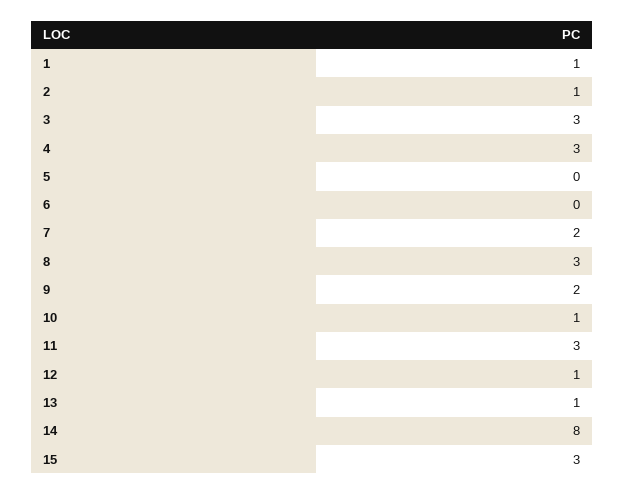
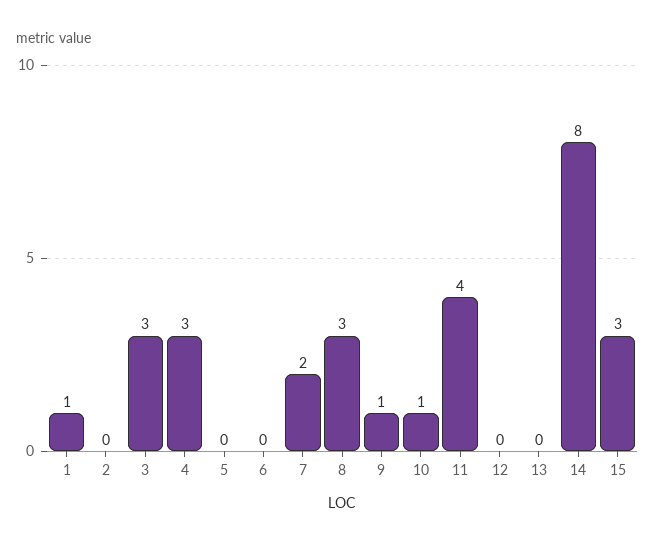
2: 1 -> 0
9: 2 -> 1
11: 3 -> 4
12: 1 -> 0
13: 1 -> 0

